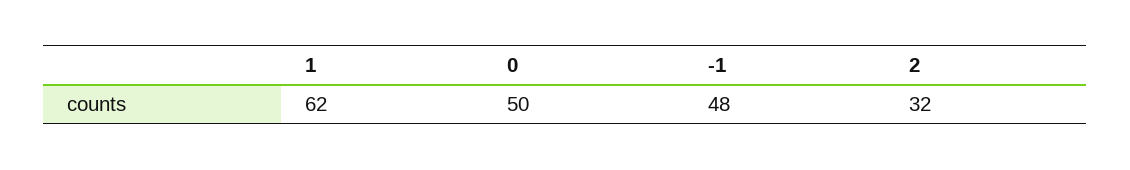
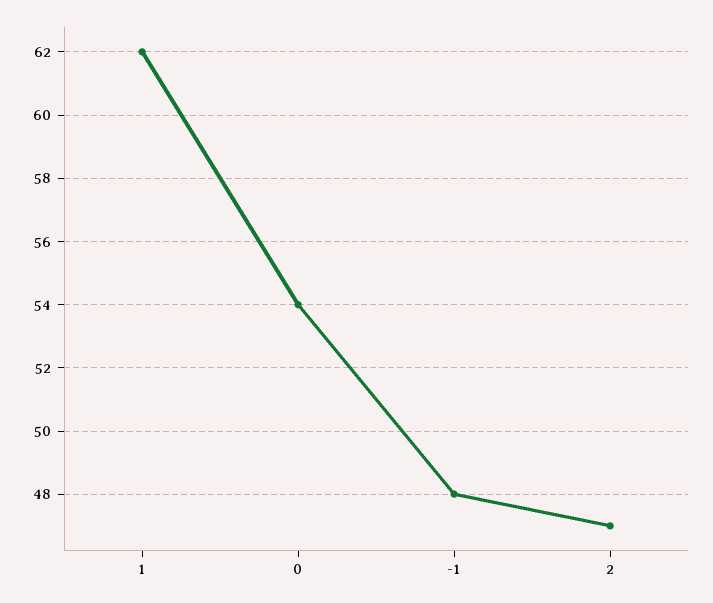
0: 50 -> 54
2: 32 -> 47

